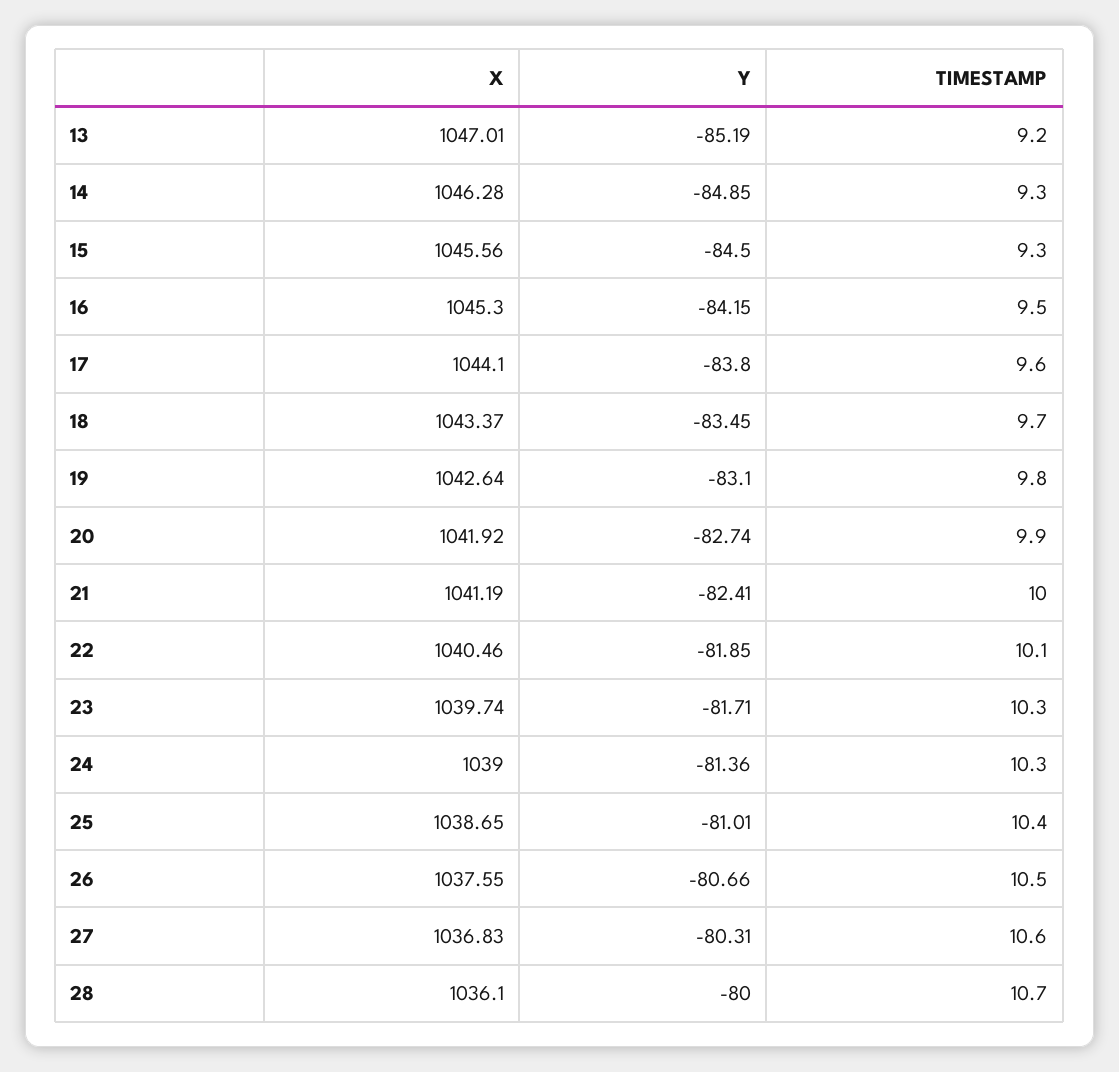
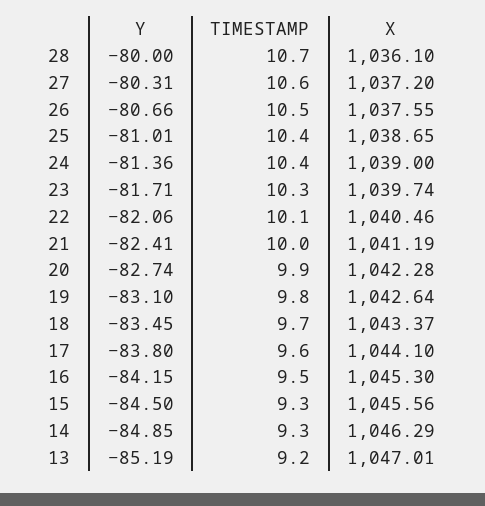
X, 14: 1046.28 -> 1046.29
X, 20: 1041.92 -> 1042.28
Y, 22: -81.85 -> -82.06
TIMESTAMP, 24: 10.3 -> 10.4
X, 27: 1036.83 -> 1037.2

